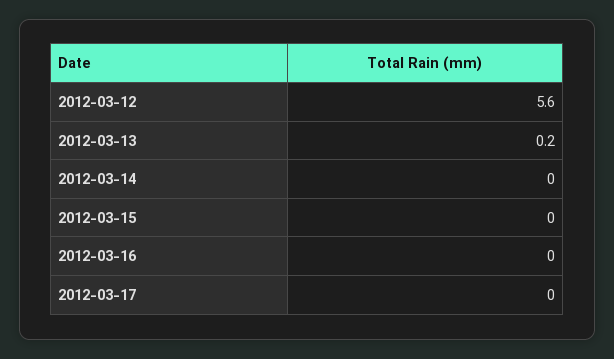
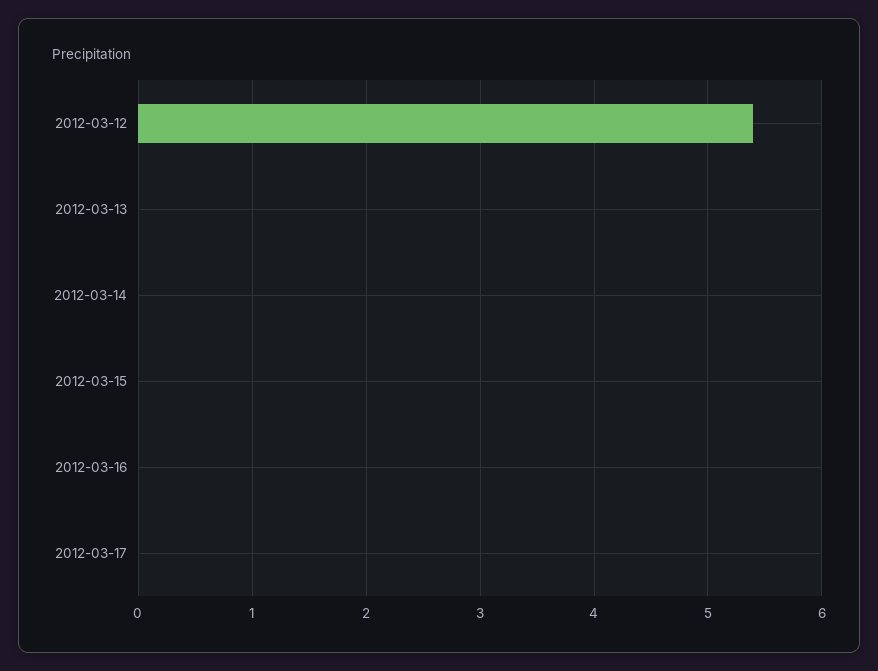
2012-03-12: 5.6 -> 5.4
2012-03-13: 0.2 -> 0

